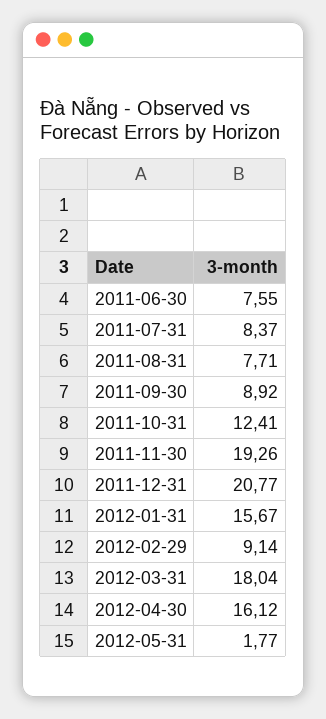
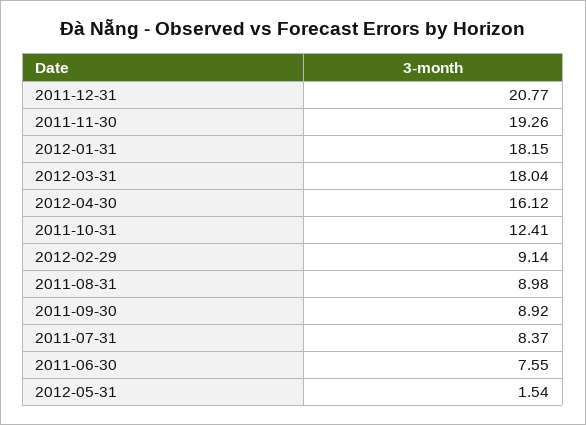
2011-08-31: 7.71 -> 8.98
2012-01-31: 15.67 -> 18.15
2012-05-31: 1.77 -> 1.54

